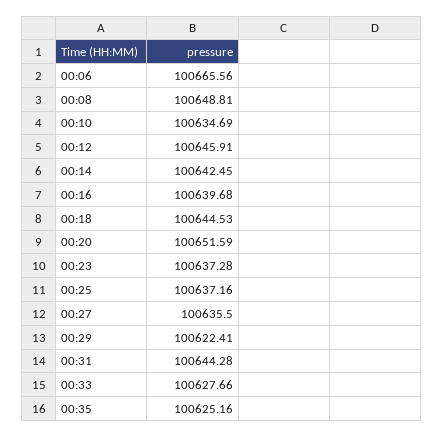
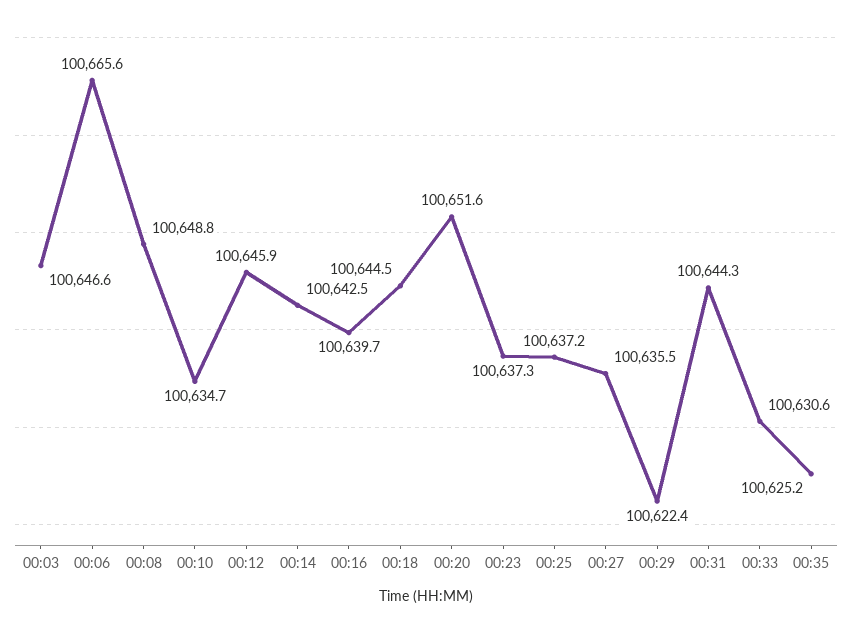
00:33: 100627.66 -> 100630.6
00:03: none -> 100646.6

